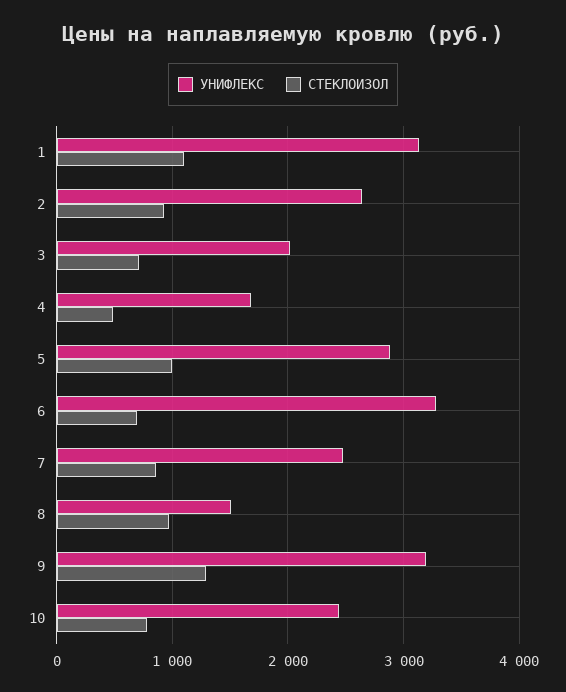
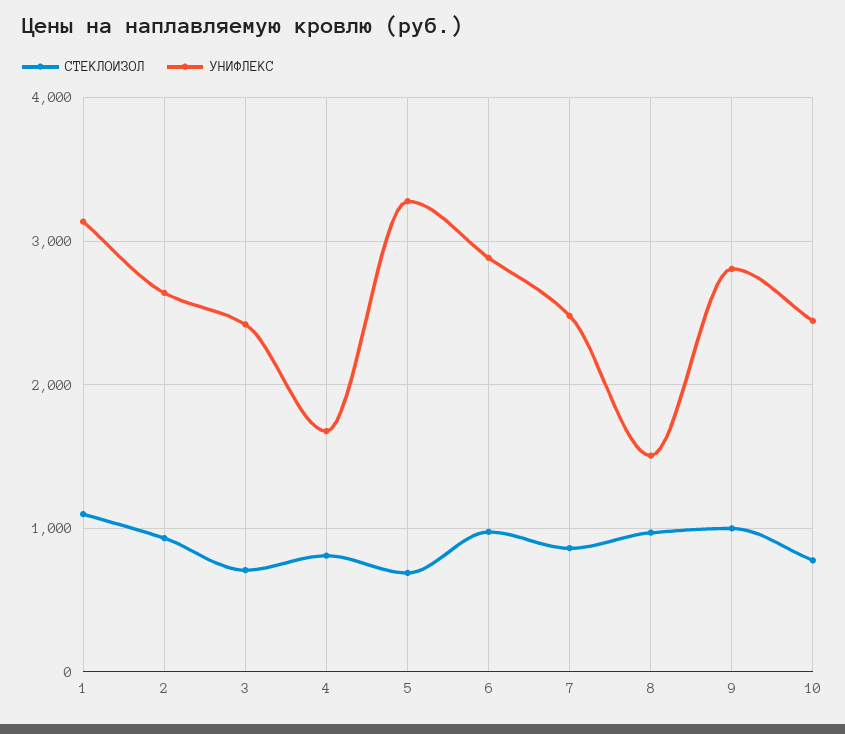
УНИФЛЕКС, 3: 2000 -> 2400
СТЕКЛОИЗОЛ, 4: 500 -> 800
УНИФЛЕКС, 5: 2900 -> 3300
СТЕКЛОИЗОЛ, 5: 1000 -> 700
УНИФЛЕКС, 6: 3300 -> 2900
СТЕКЛОИЗОЛ, 6: 700 -> 1000
УНИФЛЕКС, 9: 3200 -> 2800
СТЕКЛОИЗОЛ, 9: 1300 -> 1000

